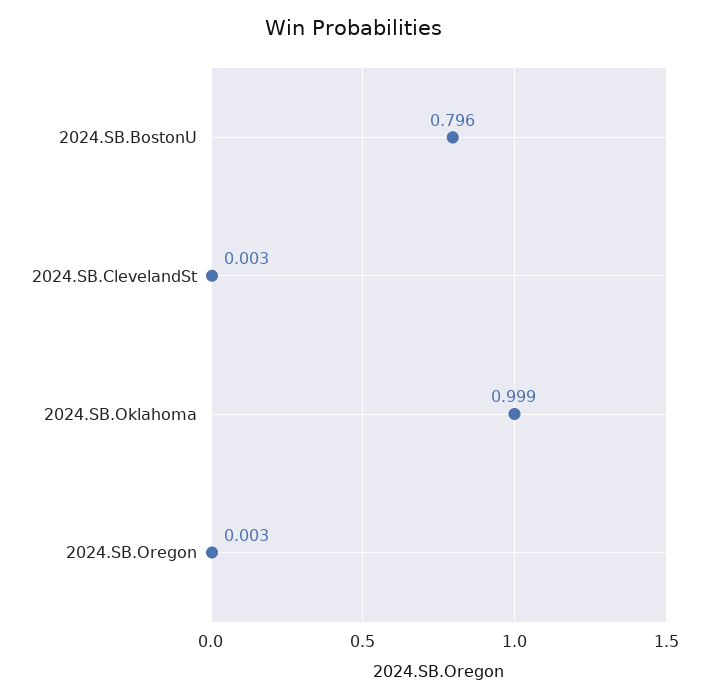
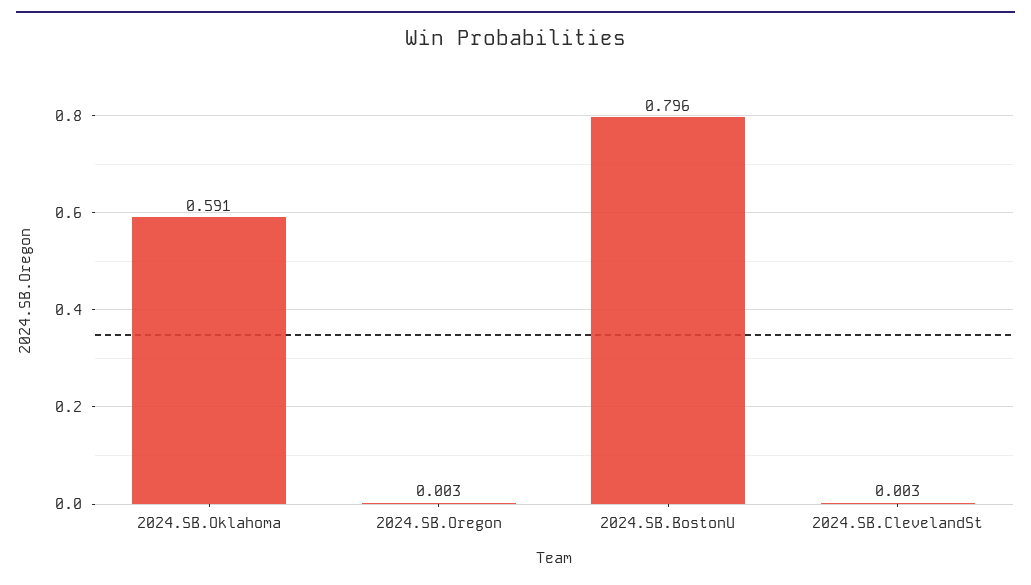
2024.SB.Oklahoma: 0.999 -> 0.591

